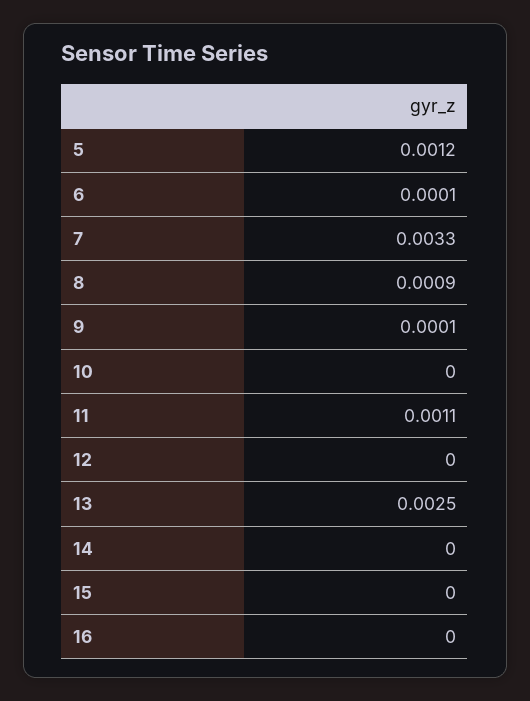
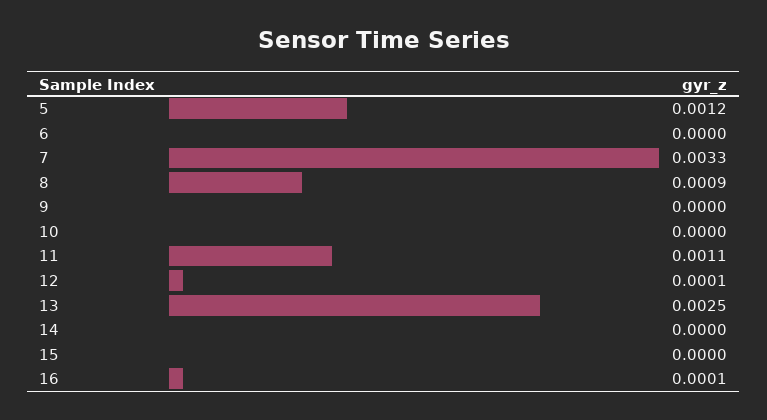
6: 0.0001 -> 0
9: 0.0001 -> 0
12: 0 -> 0.0001
16: 0 -> 0.0001

